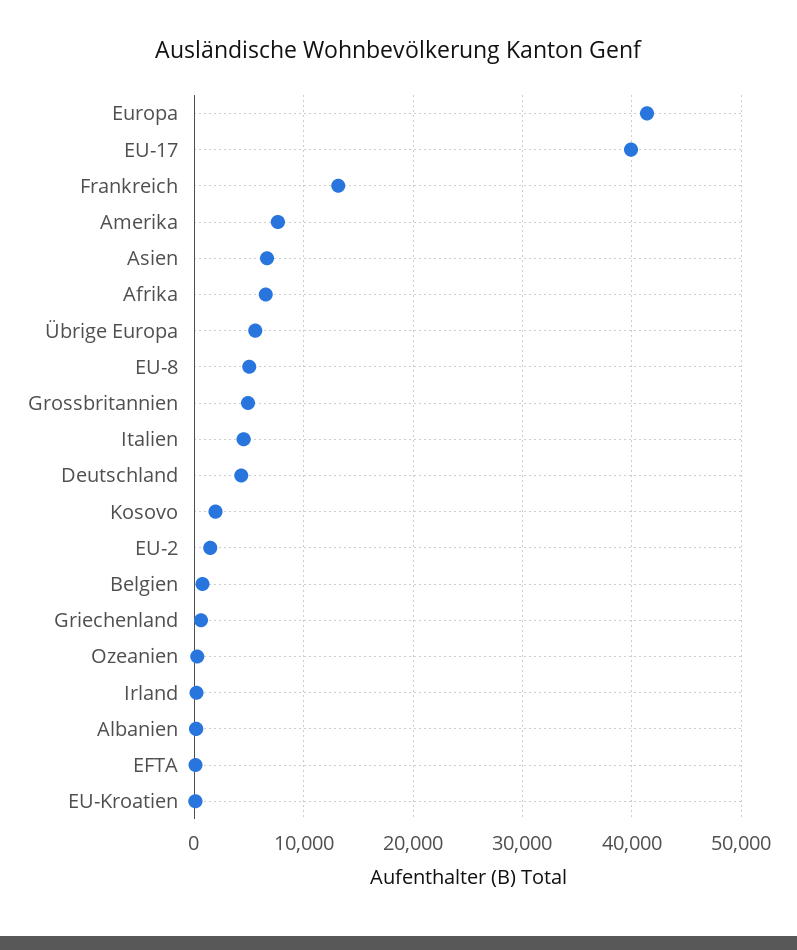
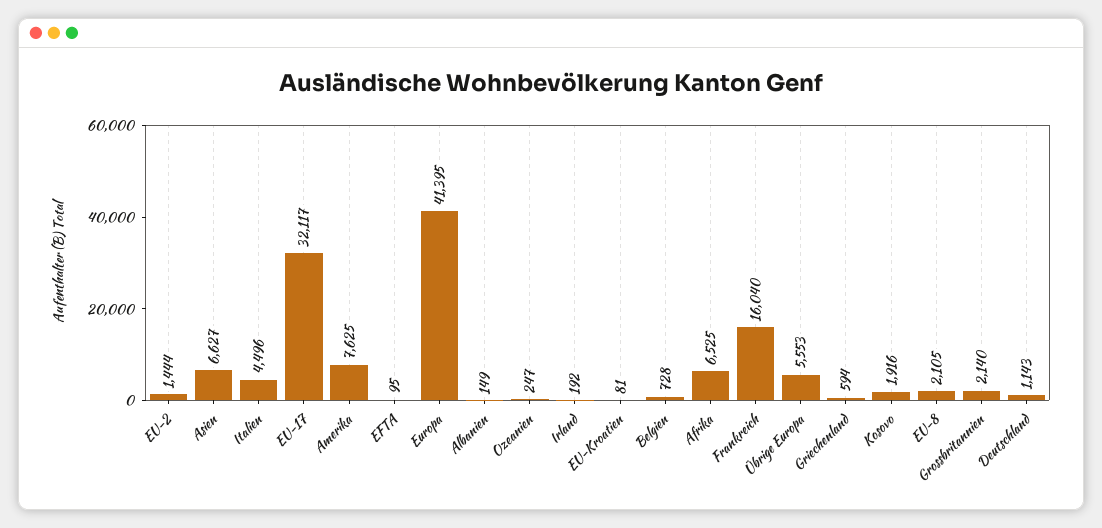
EU-17: 40000 -> 32117
Frankreich: 13000 -> 16040
EU-8: 5000 -> 2105
Grossbritannien: 5000 -> 2140
Deutschland: 4000 -> 1143

